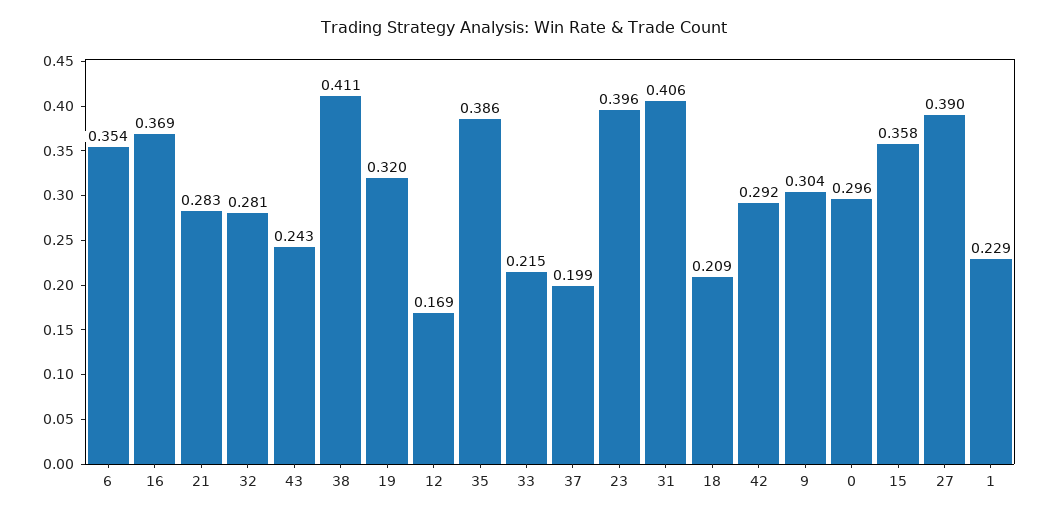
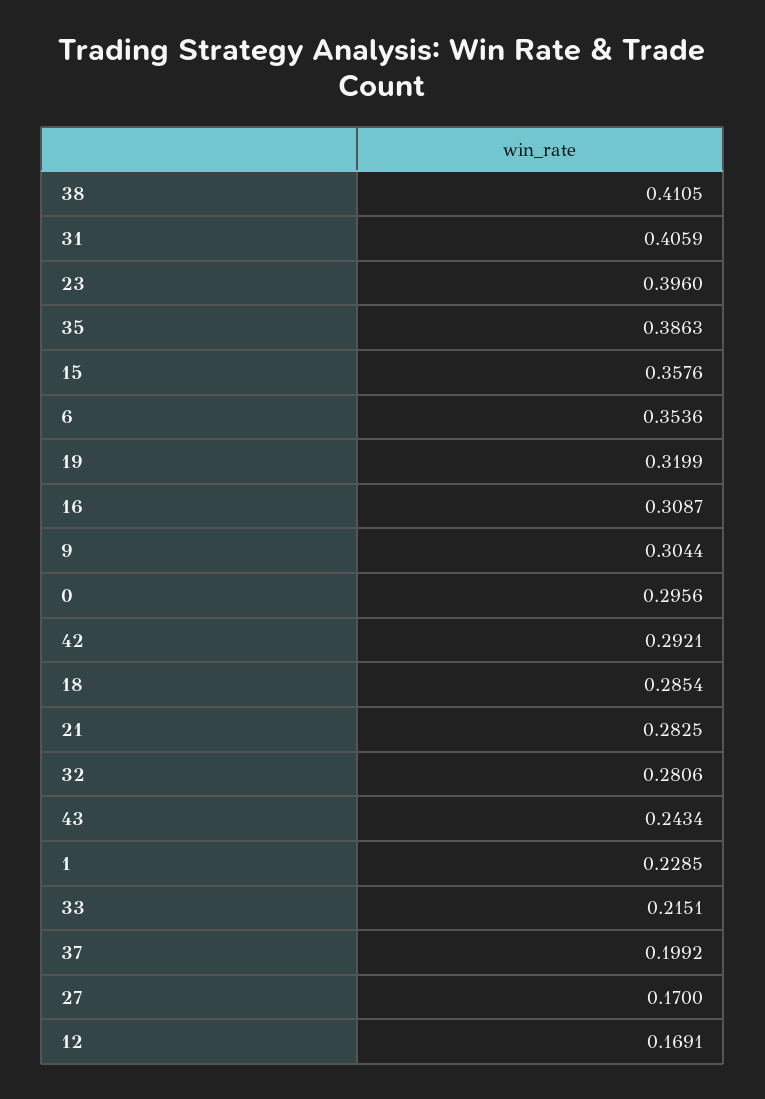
16: 0.369 -> 0.3087
18: 0.209 -> 0.2854
27: 0.39 -> 0.17

